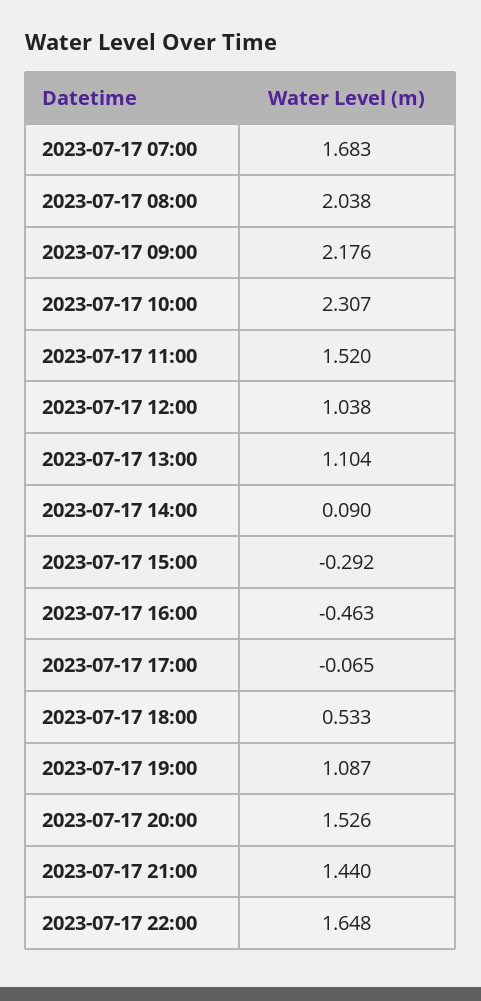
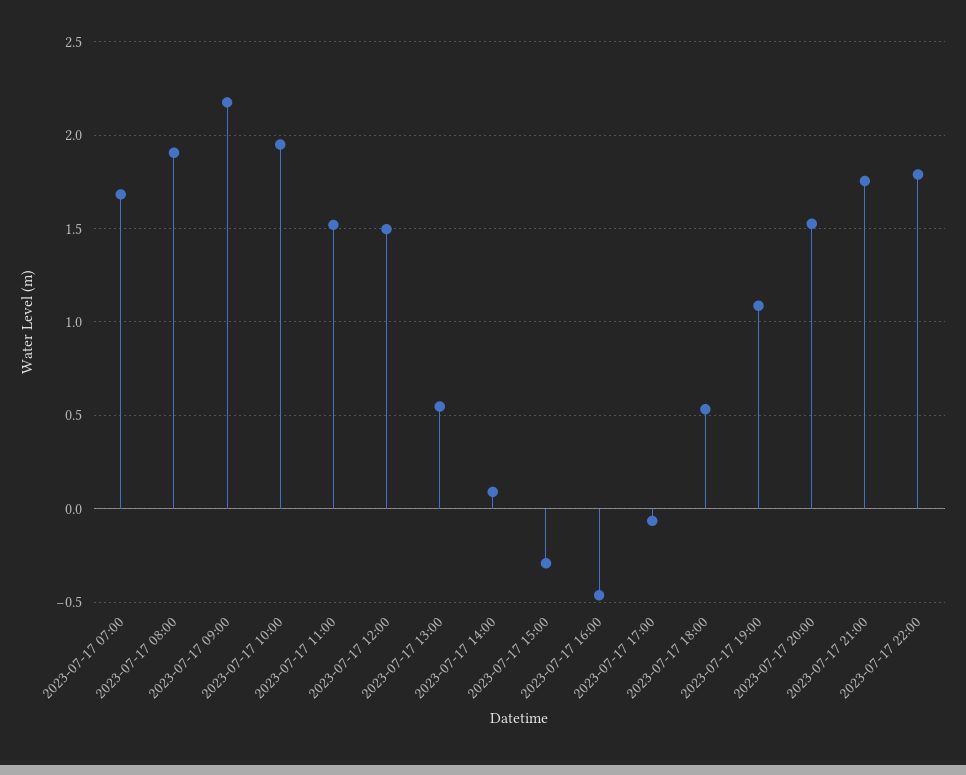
2023-07-17 08:00: 2.038 -> 1.9
2023-07-17 10:00: 2.307 -> 1.95
2023-07-17 12:00: 1.038 -> 1.5
2023-07-17 13:00: 1.104 -> 0.55
2023-07-17 21:00: 1.44 -> 1.75
2023-07-17 22:00: 1.648 -> 1.8

